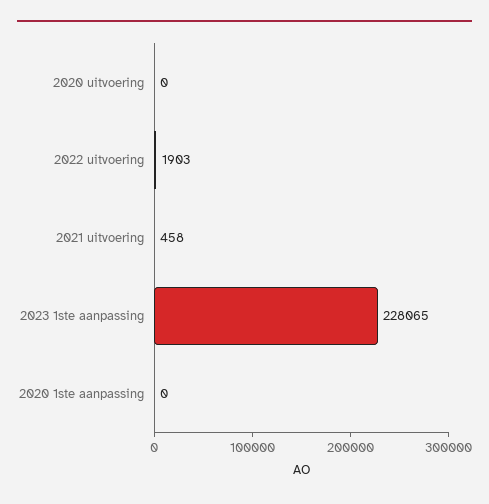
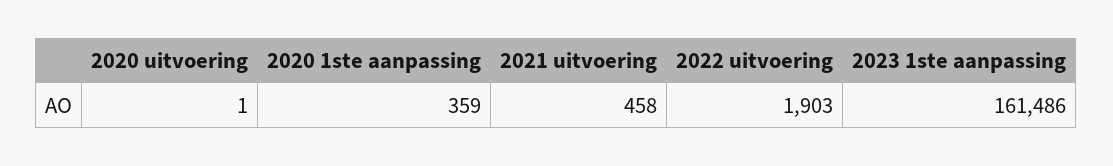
2020 uitvoering: 0 -> 1
2023 1ste aanpassing: 228065 -> 161486
2020 1ste aanpassing: 0 -> 359

